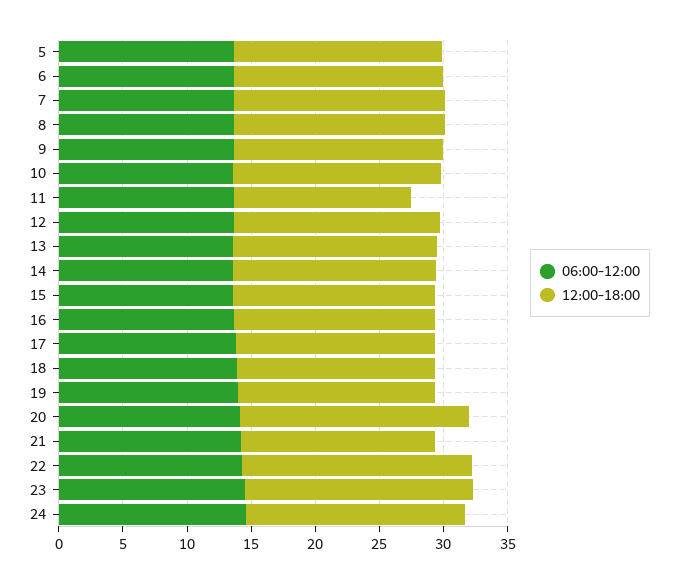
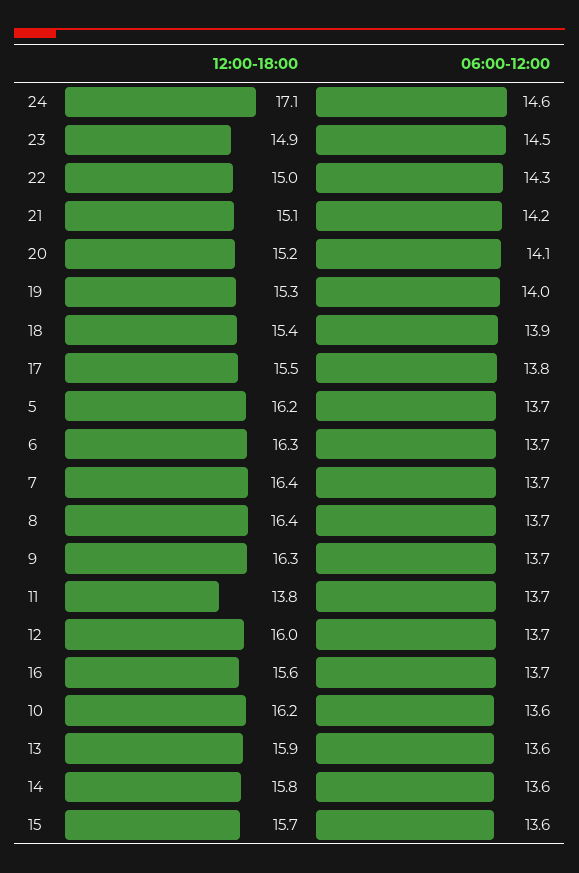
12:00-18:00, 20: 18 -> 15.2
12:00-18:00, 22: 18 -> 15
12:00-18:00, 23: 18 -> 14.9

